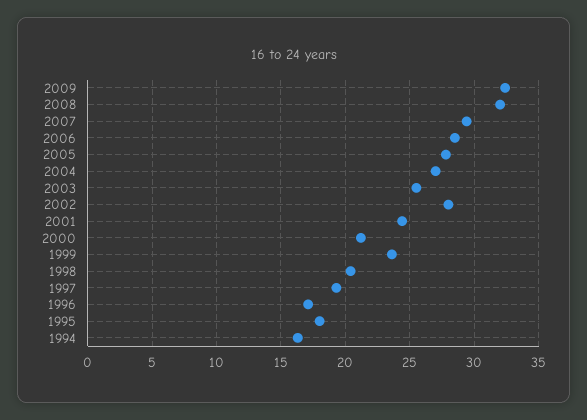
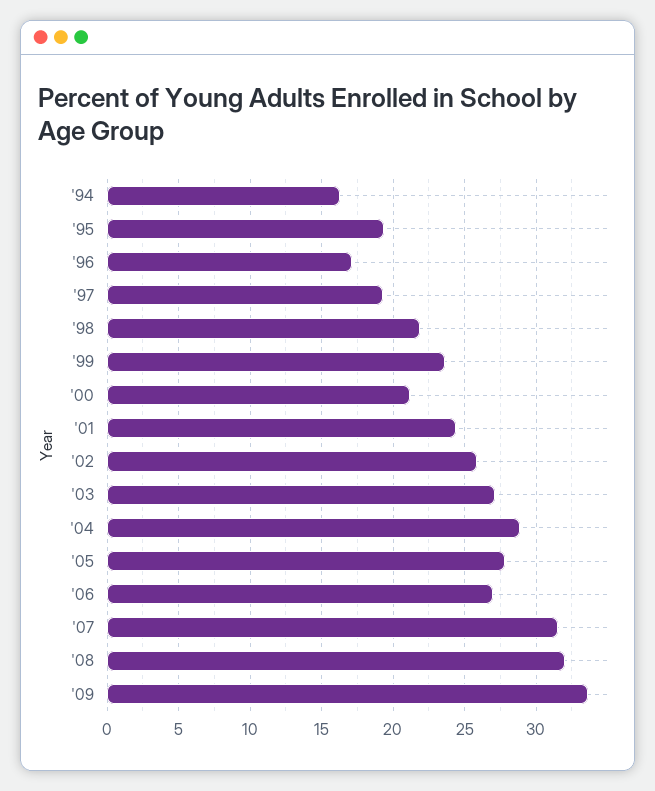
2009: 32.5 -> 33.5
2007: 29.5 -> 31.5
2006: 28.5 -> 27
2004: 27 -> 29
2003: 25.5 -> 27
2002: 28 -> 26
1998: 20.5 -> 22
1995: 18 -> 19.5

